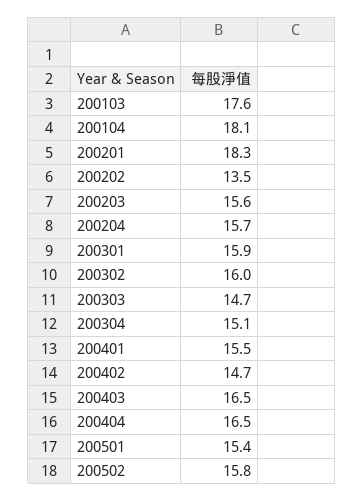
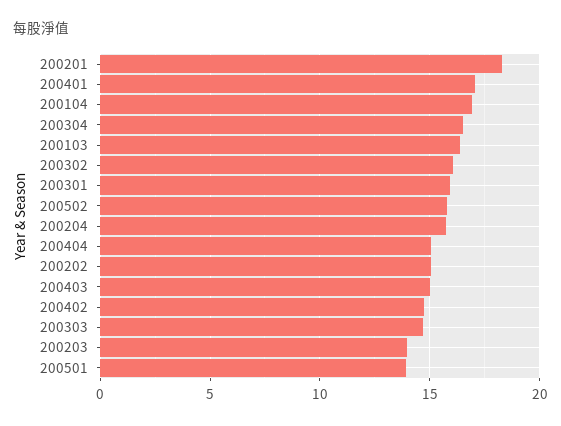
200103: 17.6 -> 16.5
200104: 18.1 -> 17
200202: 13.5 -> 15
200203: 15.6 -> 14
200304: 15.1 -> 16.5
200401: 15.5 -> 17
200403: 16.5 -> 15
200404: 16.5 -> 15
200501: 15.4 -> 14

